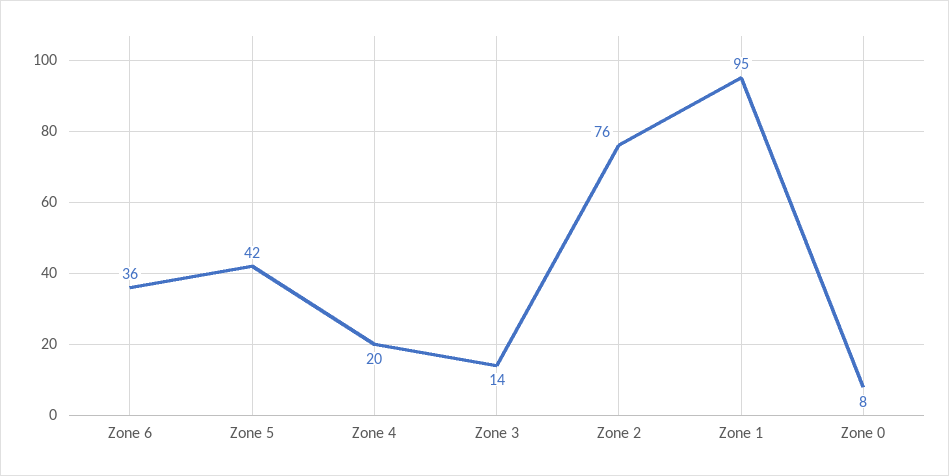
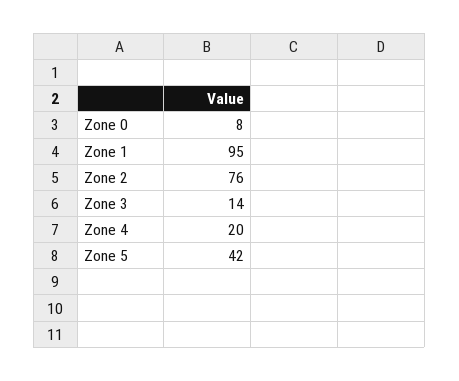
Zone 6: 36 -> none

